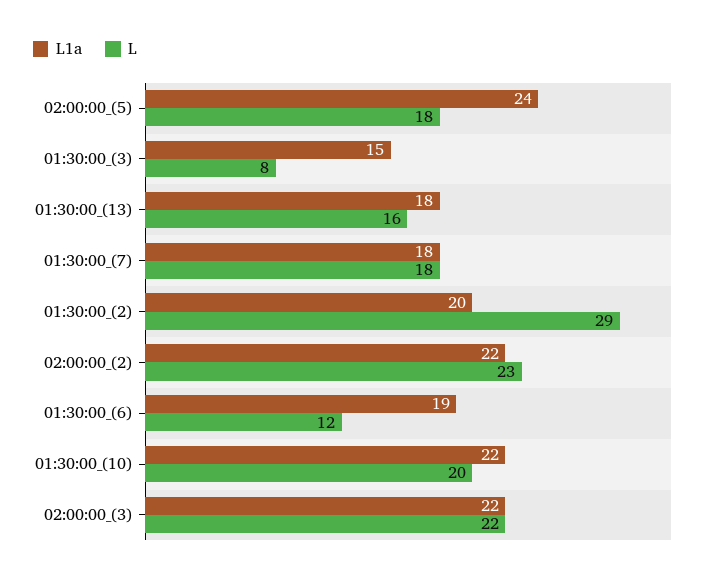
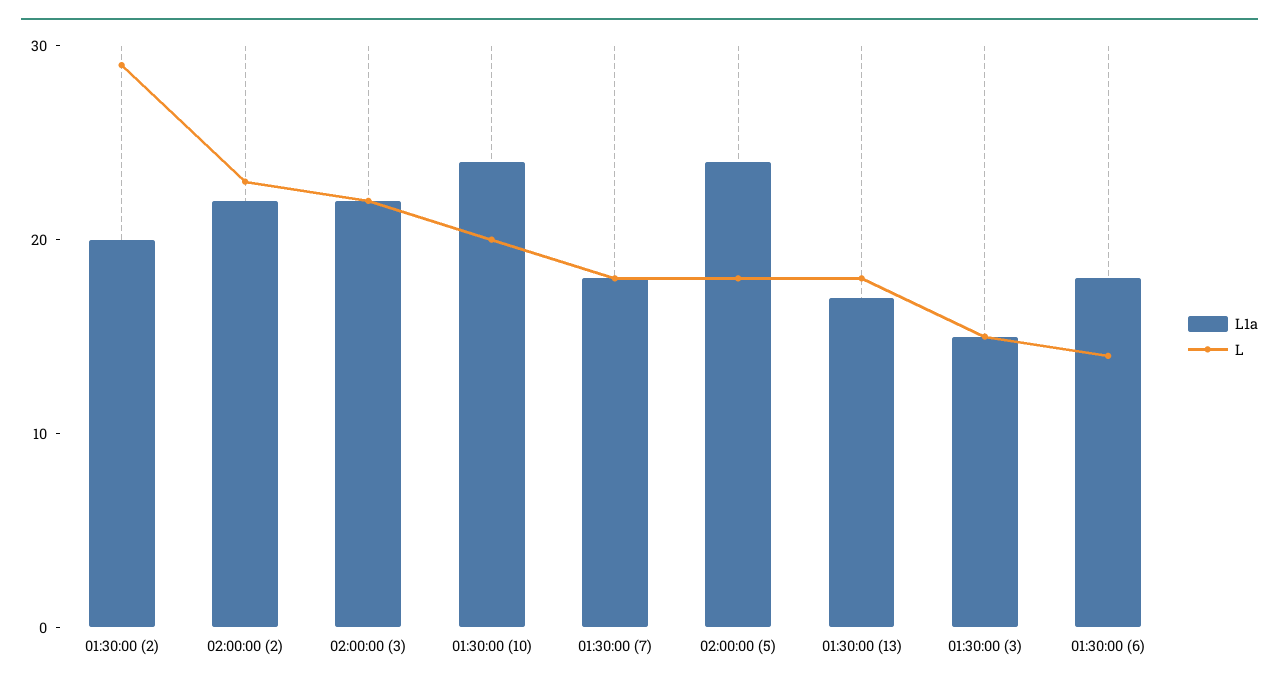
L, 01:30:00_(3): 8 -> 15
L1a, 01:30:00_(13): 18 -> 17
L, 01:30:00_(13): 16 -> 18
L1a, 01:30:00_(6): 19 -> 18
L, 01:30:00_(6): 12 -> 14
L1a, 01:30:00_(10): 22 -> 24

